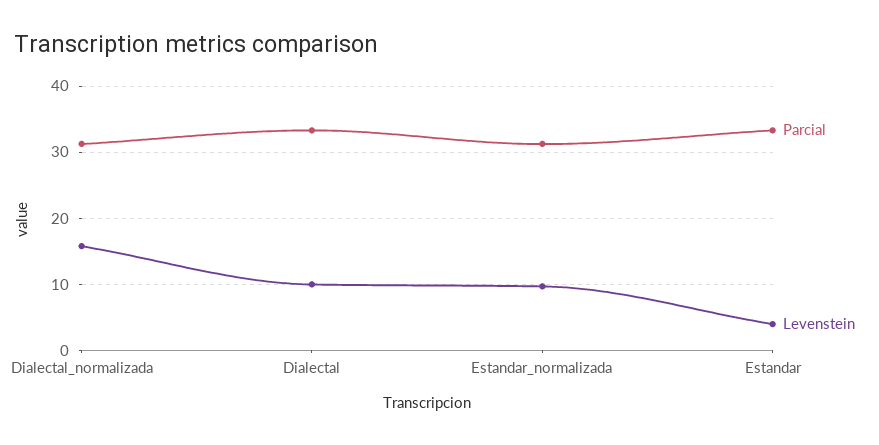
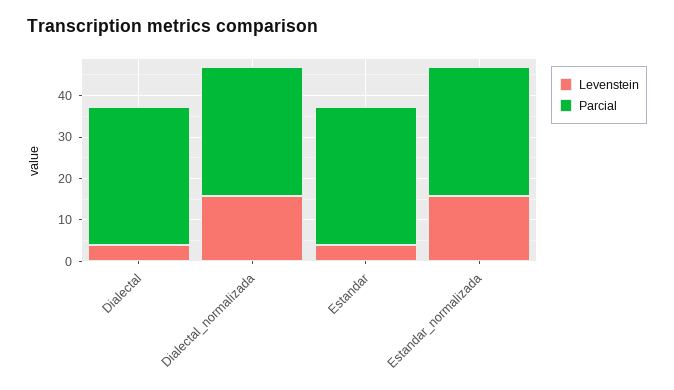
Levenstein, Dialectal: 10 -> 4
Levenstein, Estandar_normalizada: 10 -> 16

